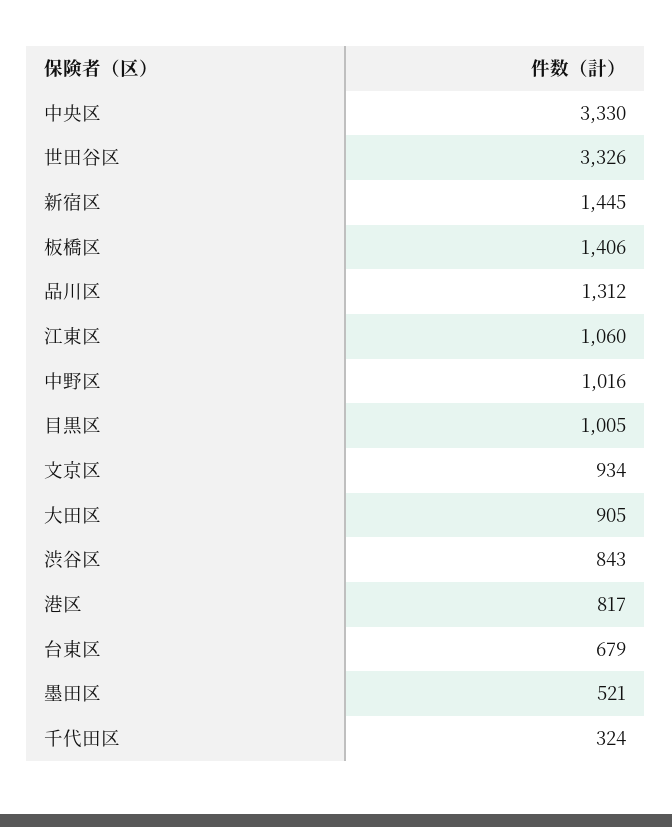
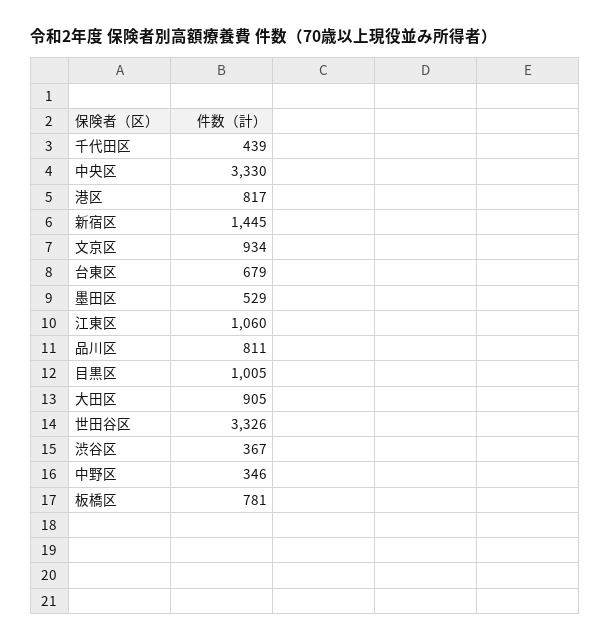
板橋区: 1406 -> 781
品川区: 1312 -> 811
中野区: 1016 -> 346
渋谷区: 843 -> 367
墨田区: 521 -> 529
千代田区: 324 -> 439

